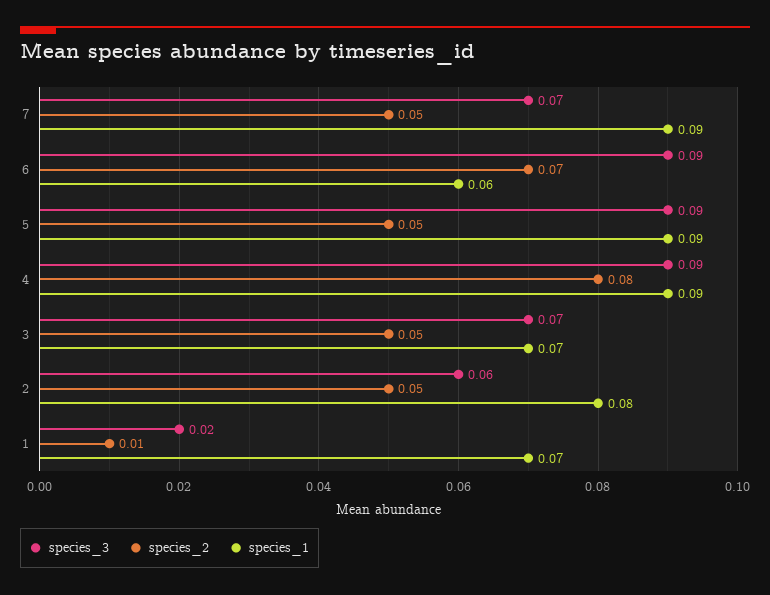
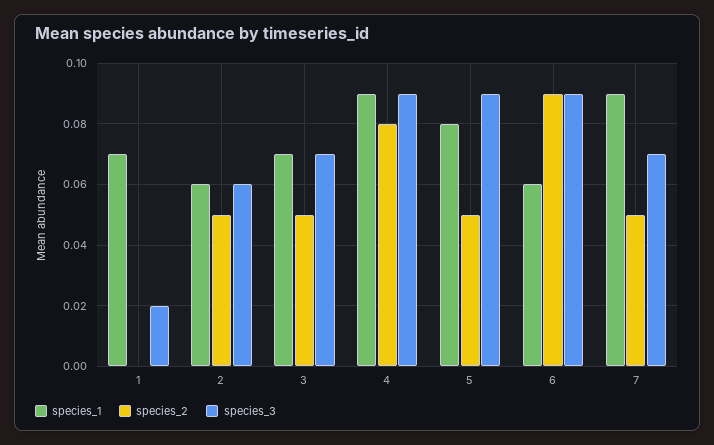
species_2, 6: 0.07 -> 0.09
species_1, 5: 0.09 -> 0.08
species_1, 2: 0.08 -> 0.06
species_2, 1: 0.01 -> 0

